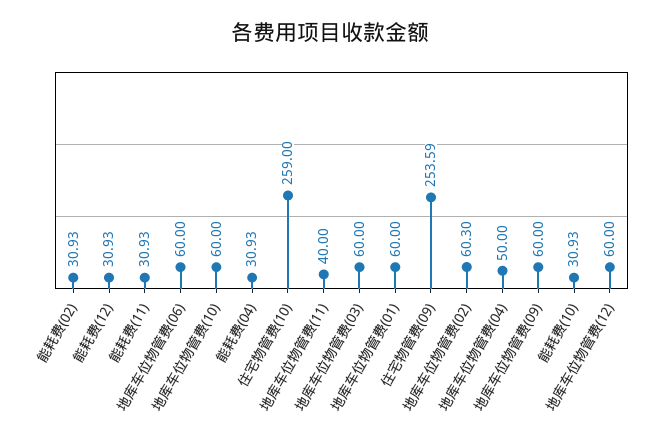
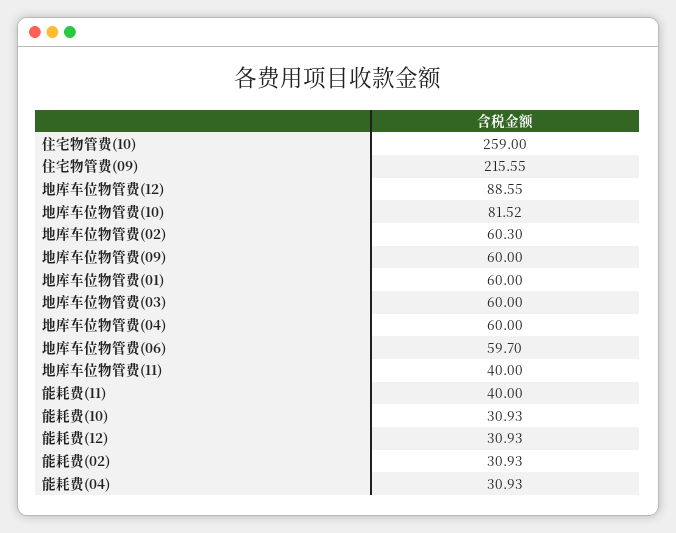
能耗费(11): 30.93 -> 40
地库车位物管费(06): 60 -> 59.7
地库车位物管费(10): 60 -> 81.52
住宅物管费(09): 253.59 -> 215.55
地库车位物管费(04): 50 -> 60
地库车位物管费(12): 60 -> 88.55

